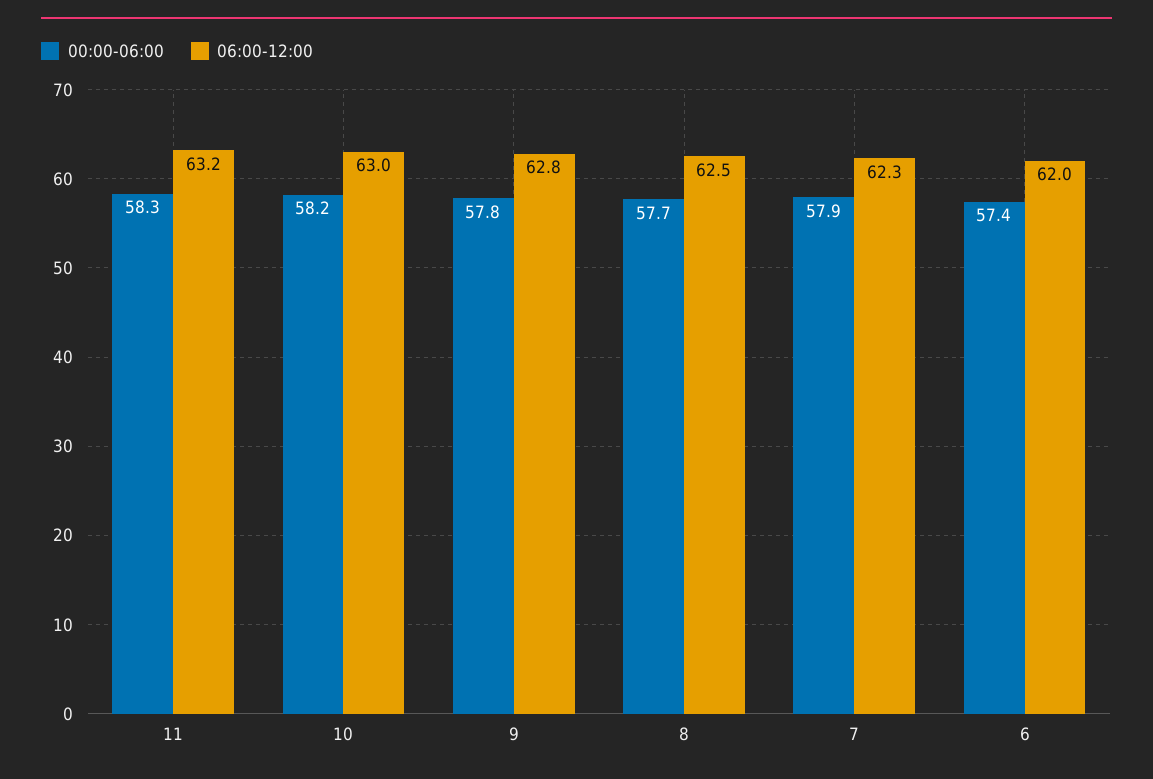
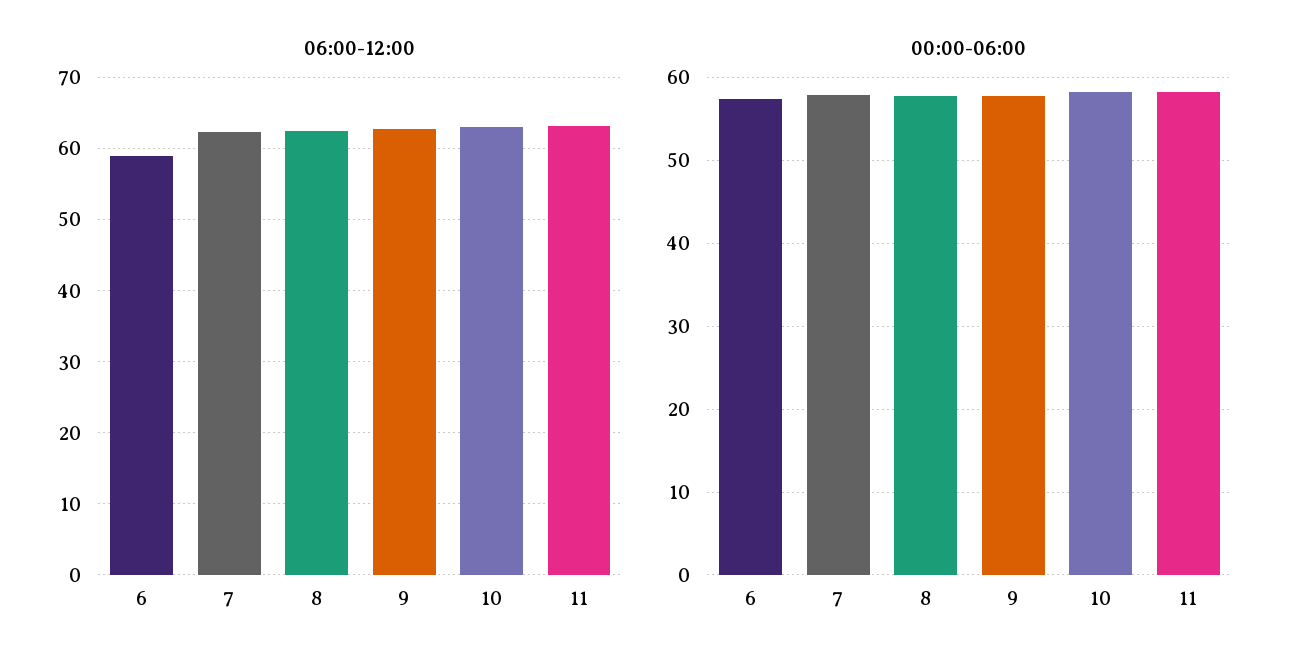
06:00-12:00, 6: 62 -> 59

